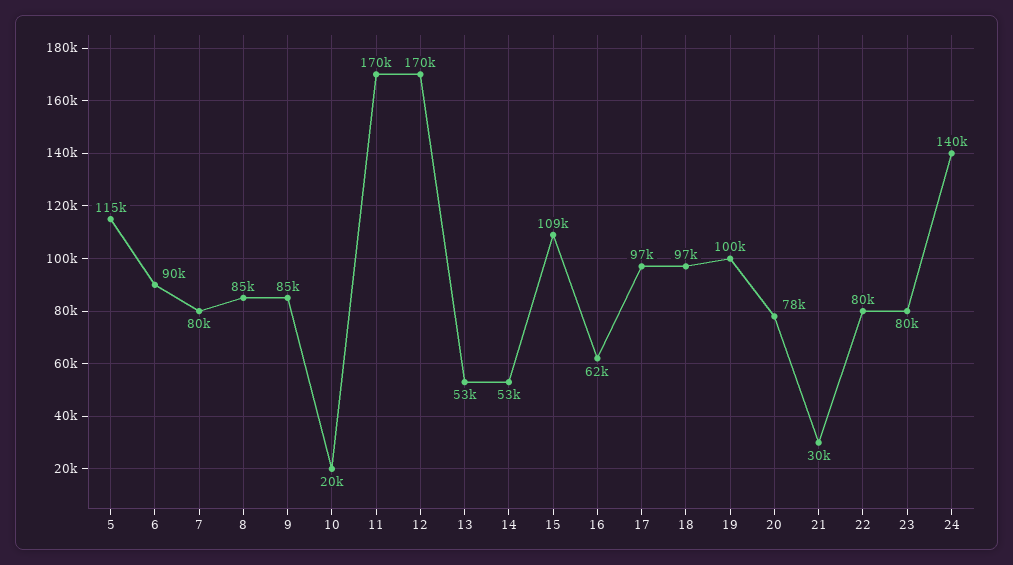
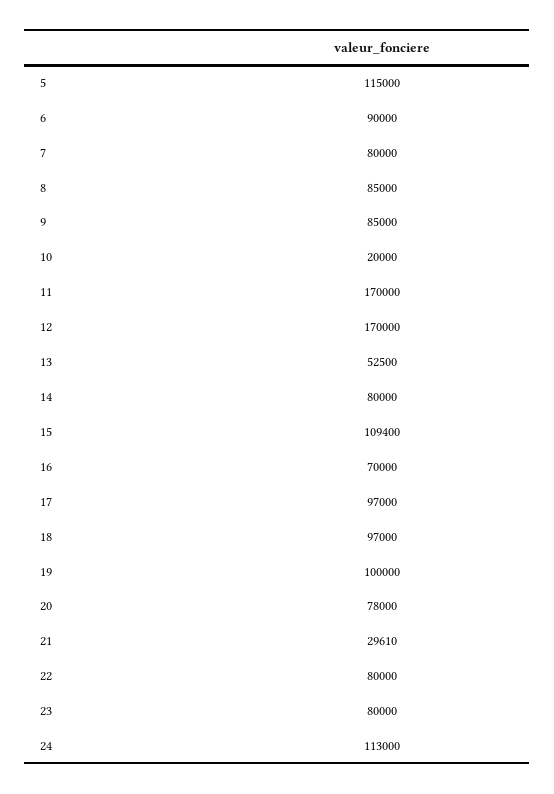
14: 53000 -> 80000
16: 62000 -> 70000
24: 140000 -> 113000

